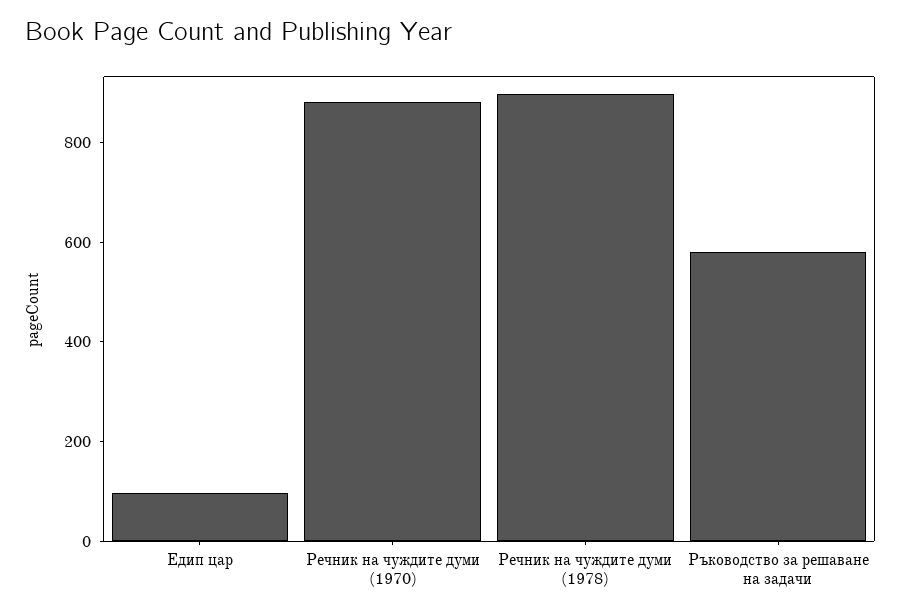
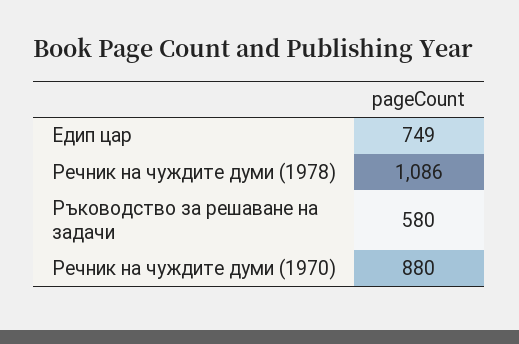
Едип цар: 100 -> 749
Речник на чуждите думи (1978): 900 -> 1086

